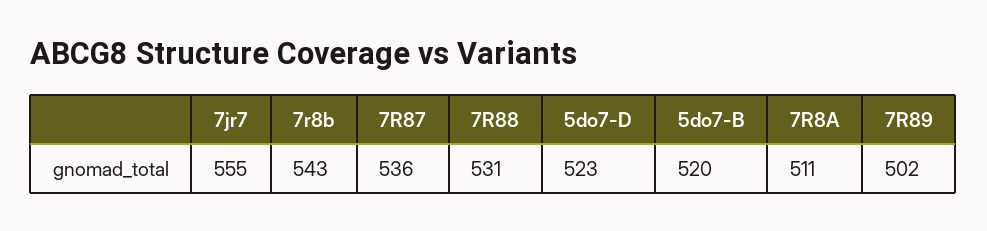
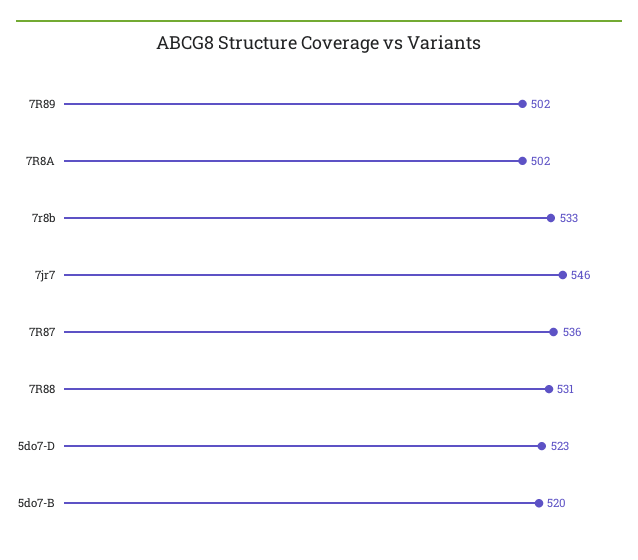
7jr7: 555 -> 546
7r8b: 543 -> 533
7R8A: 511 -> 502

